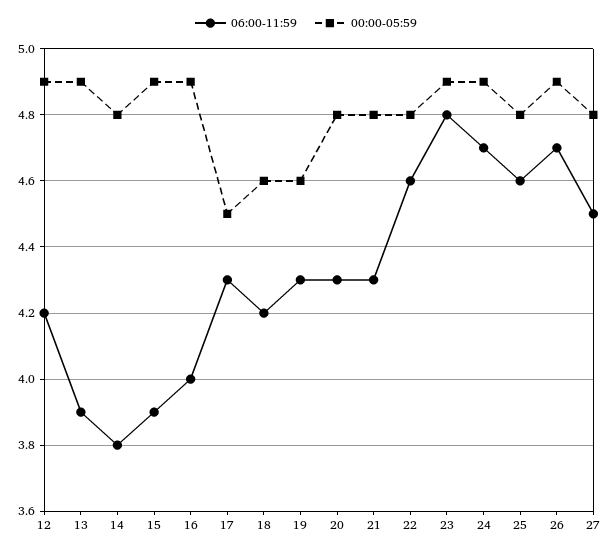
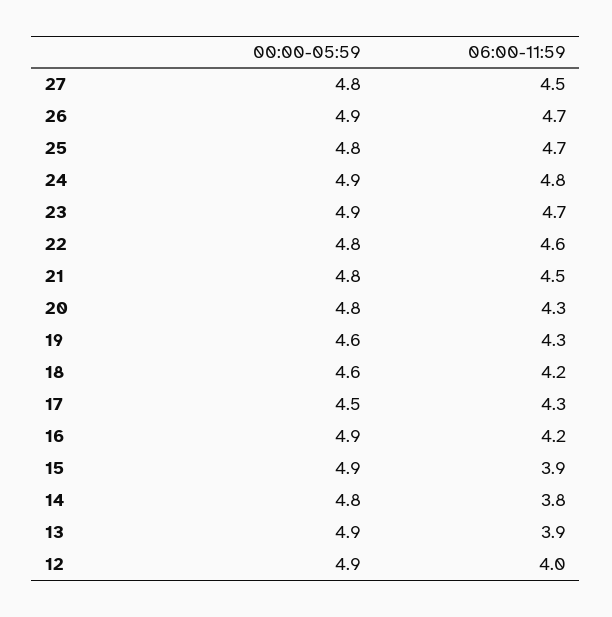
06:00-11:59, 12: 4.2 -> 4
06:00-11:59, 16: 4 -> 4.2
06:00-11:59, 21: 4.3 -> 4.5
06:00-11:59, 23: 4.8 -> 4.7
06:00-11:59, 24: 4.7 -> 4.8
06:00-11:59, 25: 4.6 -> 4.7

